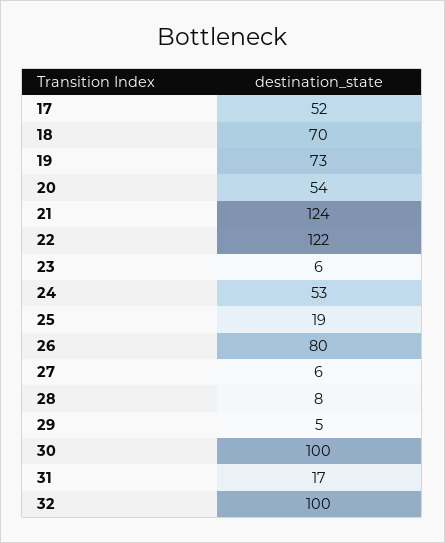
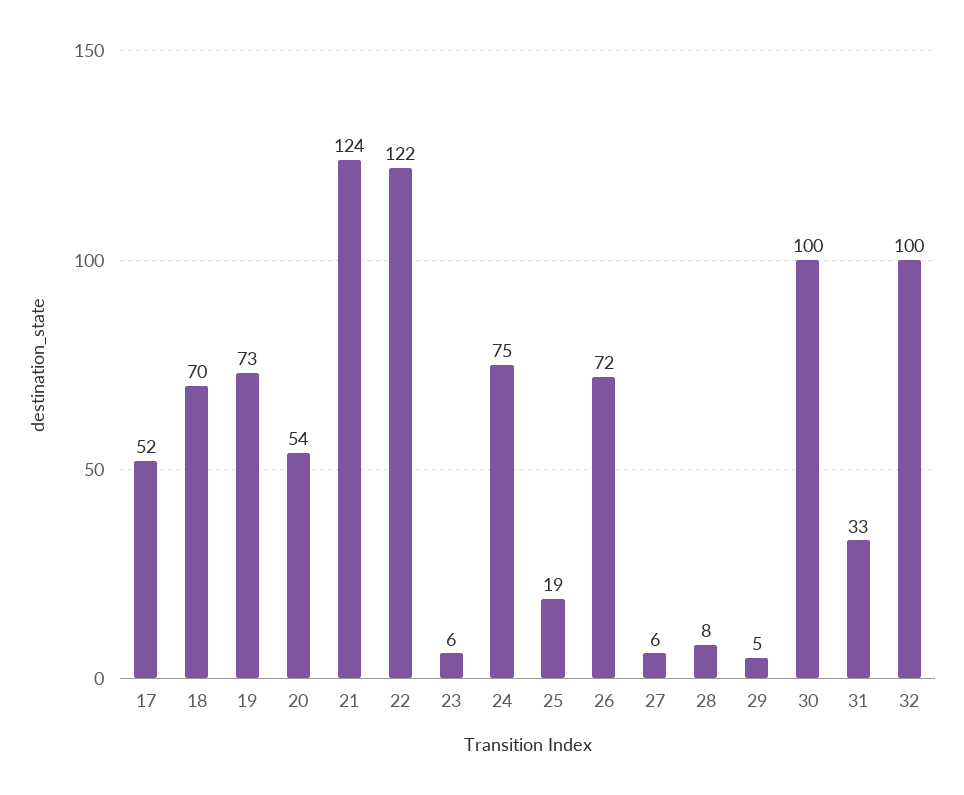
24: 53 -> 75
26: 80 -> 72
31: 17 -> 33

